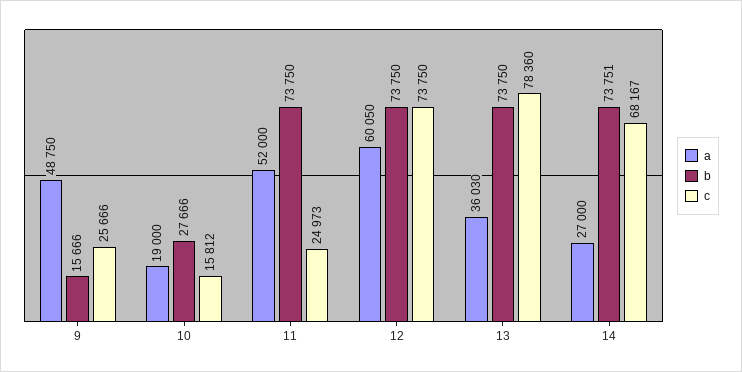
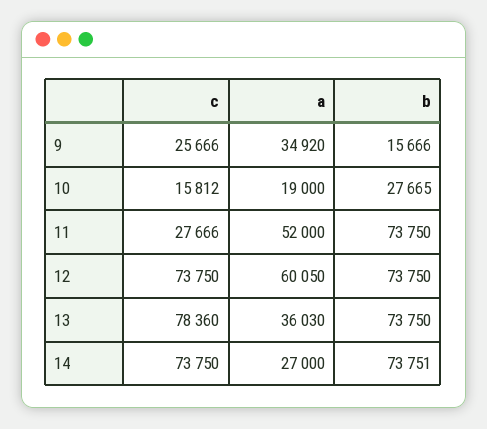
a, 9: 48750 -> 34920
b, 10: 27666 -> 27665
c, 11: 24973 -> 27666
c, 14: 68167 -> 73750

